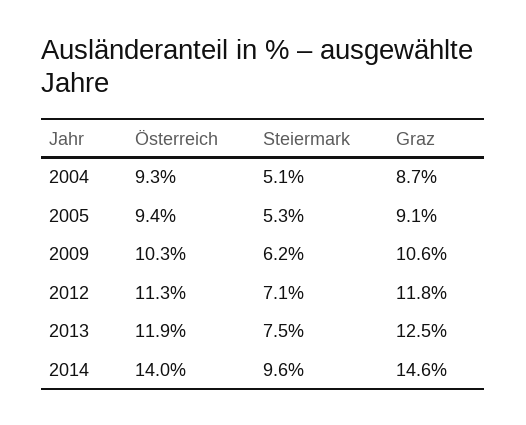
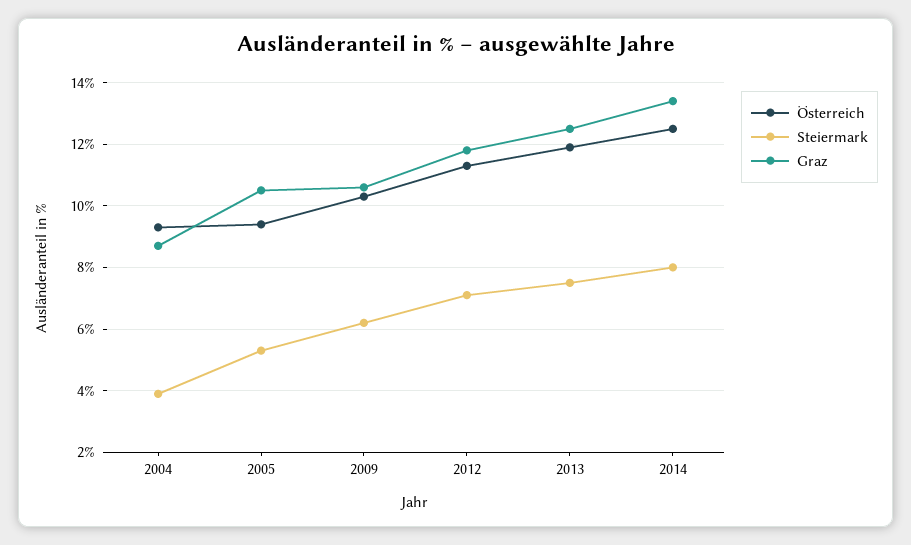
Steiermark, 2004: 5.1 -> 4
Graz, 2005: 9.1 -> 10.5
Österreich, 2014: 14 -> 12.5
Steiermark, 2014: 9.6 -> 8
Graz, 2014: 14.6 -> 13.5

